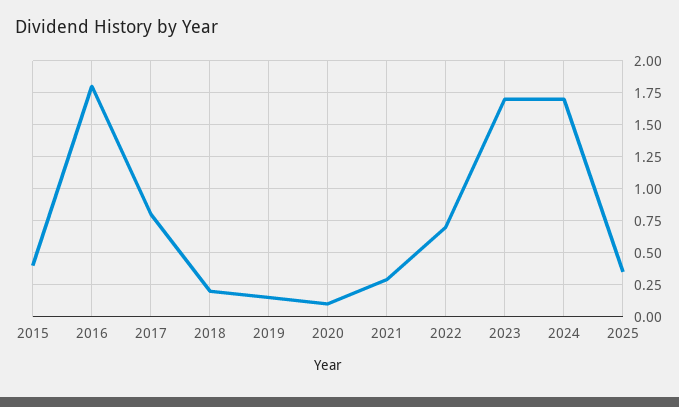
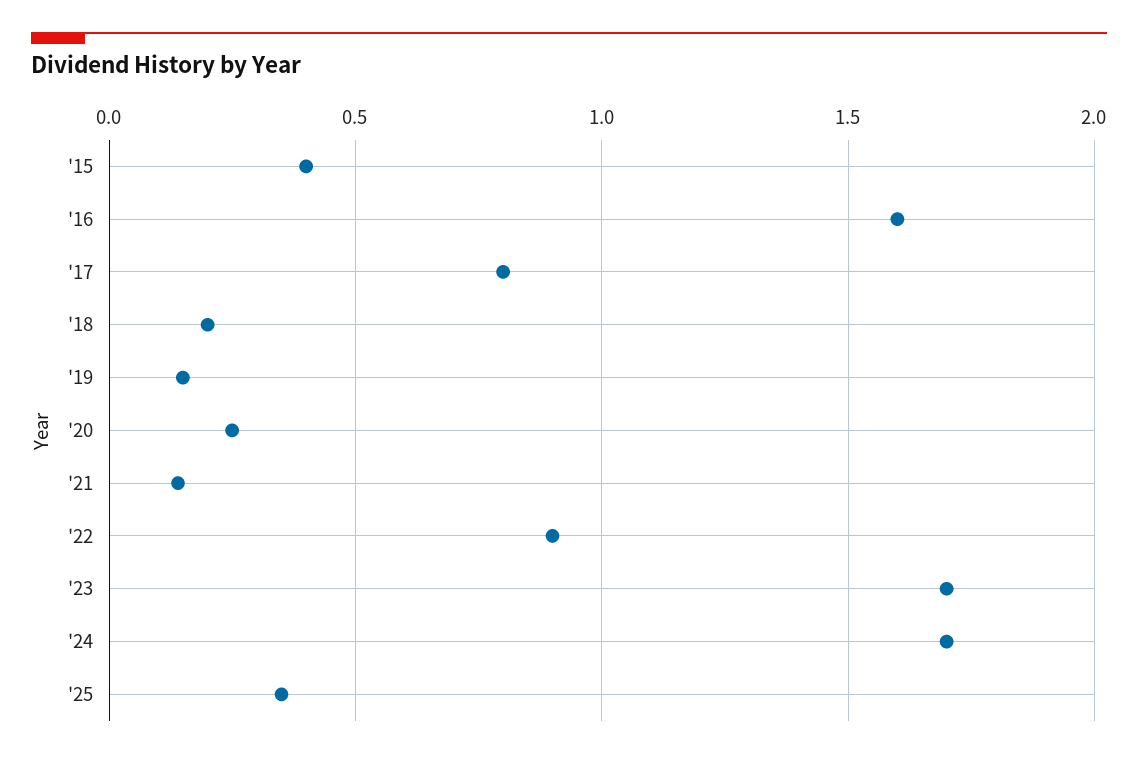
2016: 1.8 -> 1.6
2020: 0.1 -> 0.25
2021: 0.3 -> 0.15
2022: 0.7 -> 0.9

